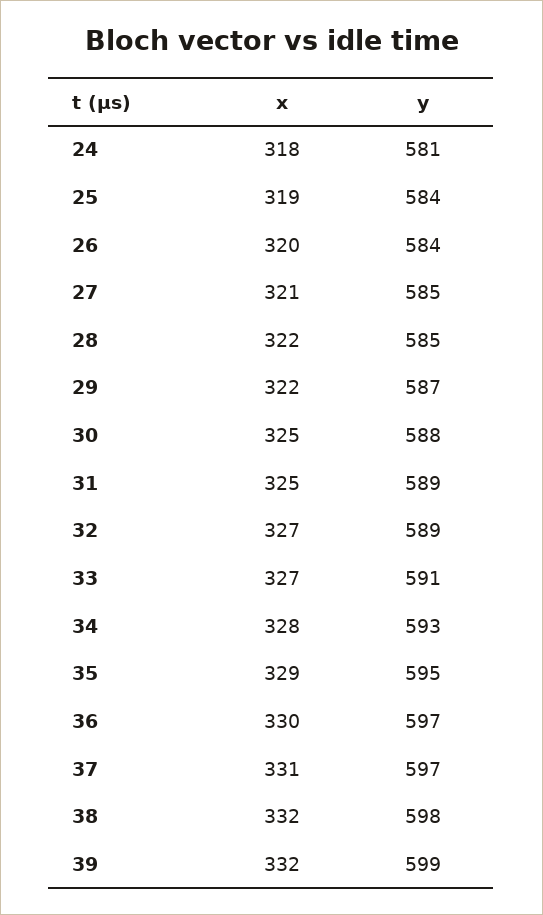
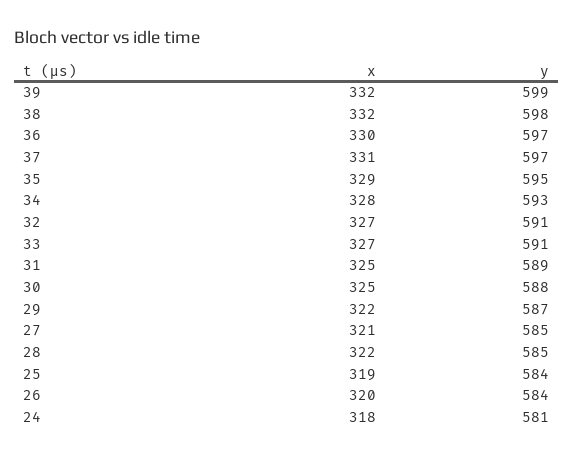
y, 32: 589 -> 591

